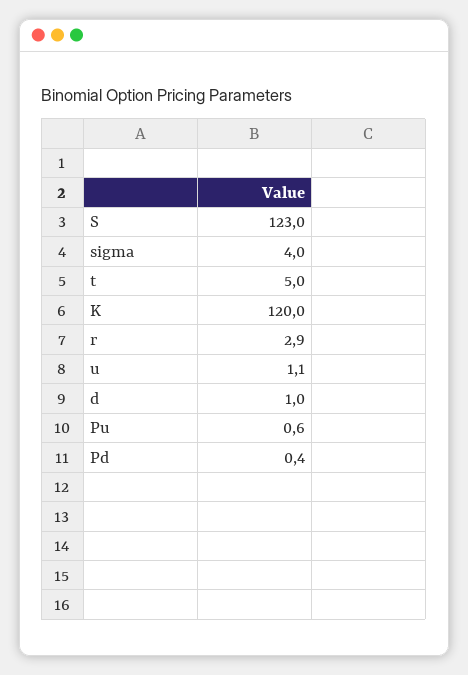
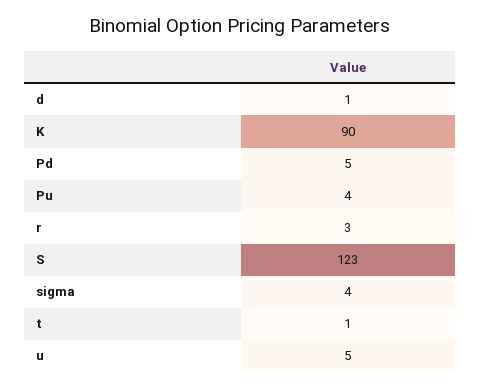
t: 5 -> 1
K: 120 -> 90
u: 1.1 -> 5
Pu: 0.6 -> 4
Pd: 0.4 -> 5

